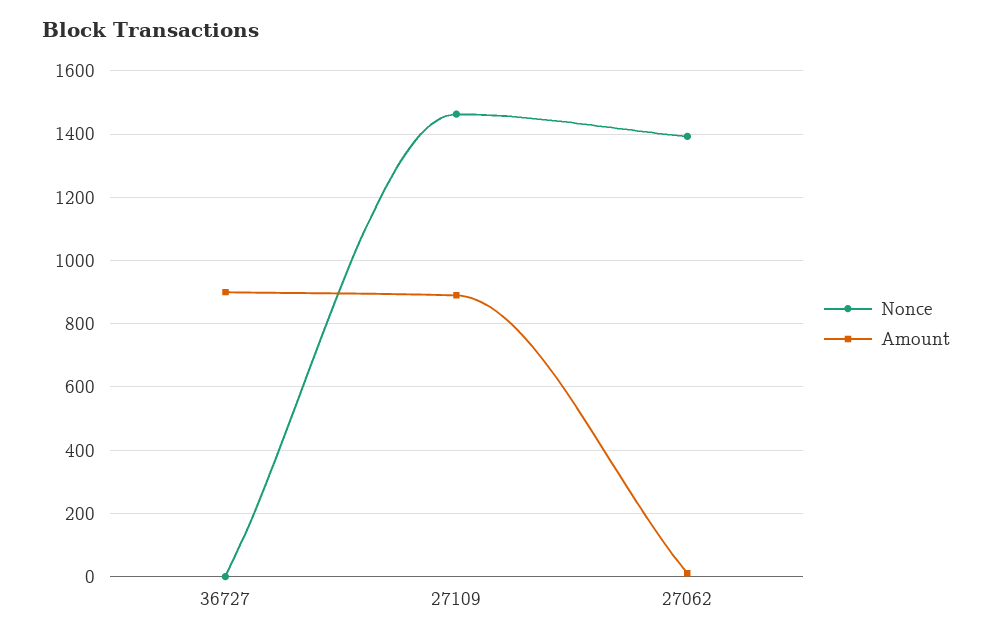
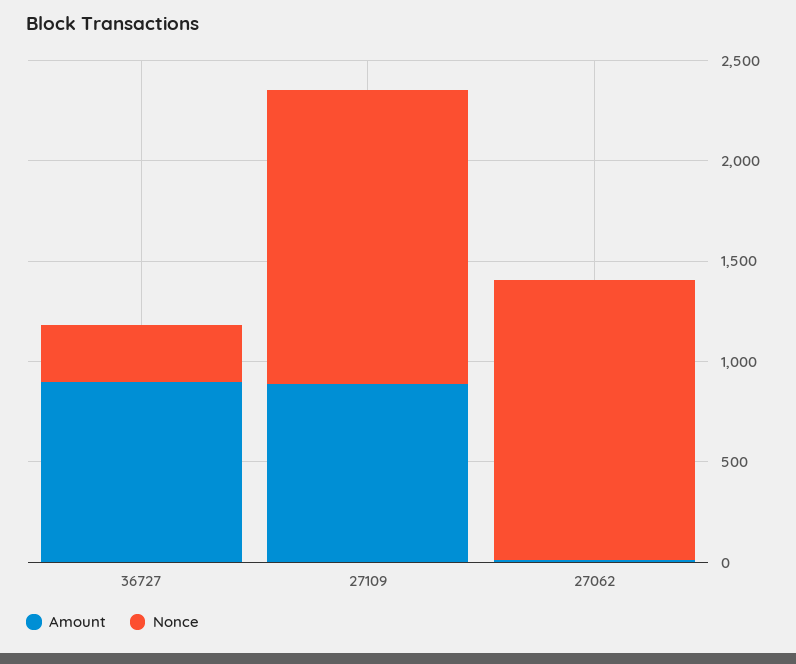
Nonce, 36727: 0 -> 300

